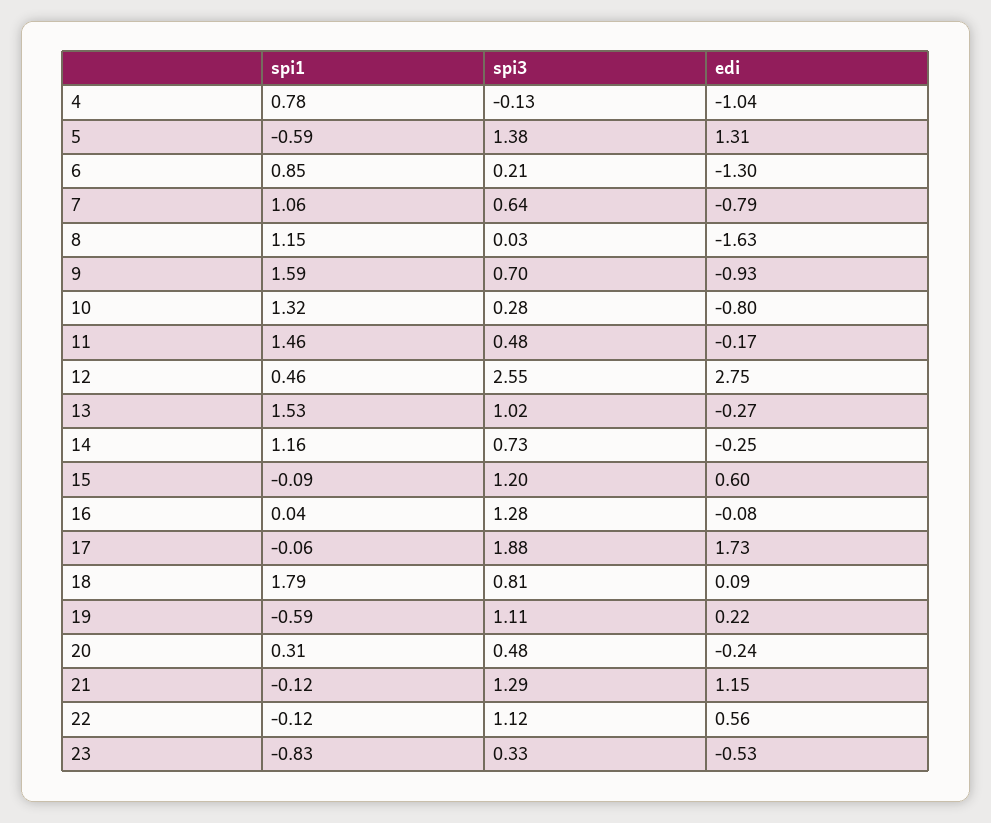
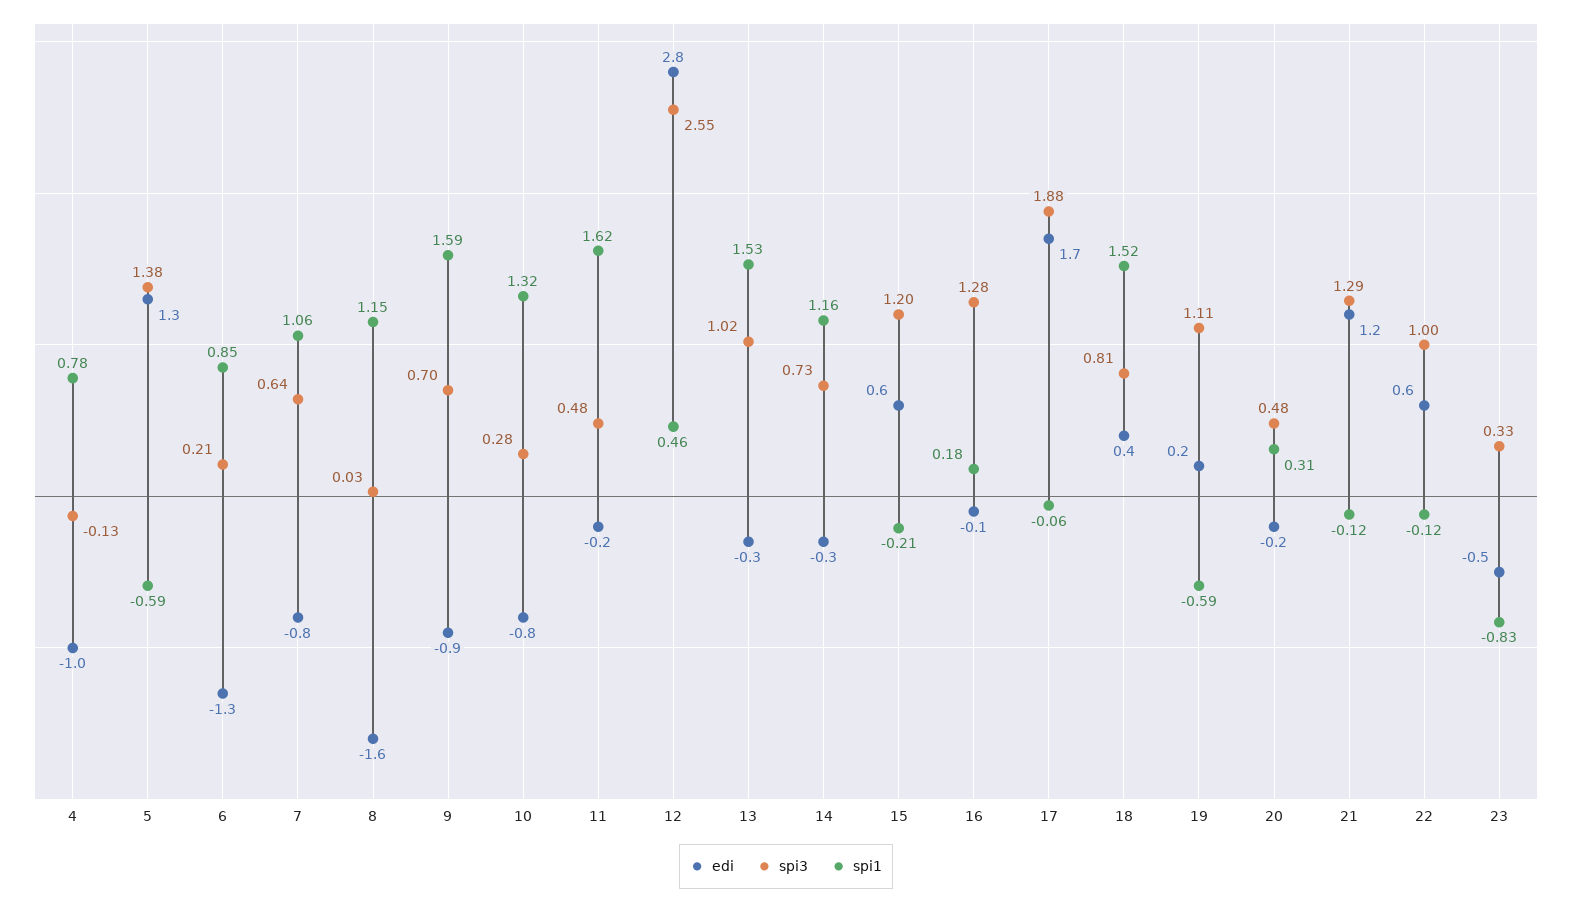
spi1, 11: 1.46 -> 1.62
spi1, 15: -0.09 -> -0.21
spi1, 16: 0.04 -> 0.18
spi1, 18: 1.79 -> 1.52
edi, 18: 0.09 -> 0.4
spi3, 22: 1.12 -> 1

